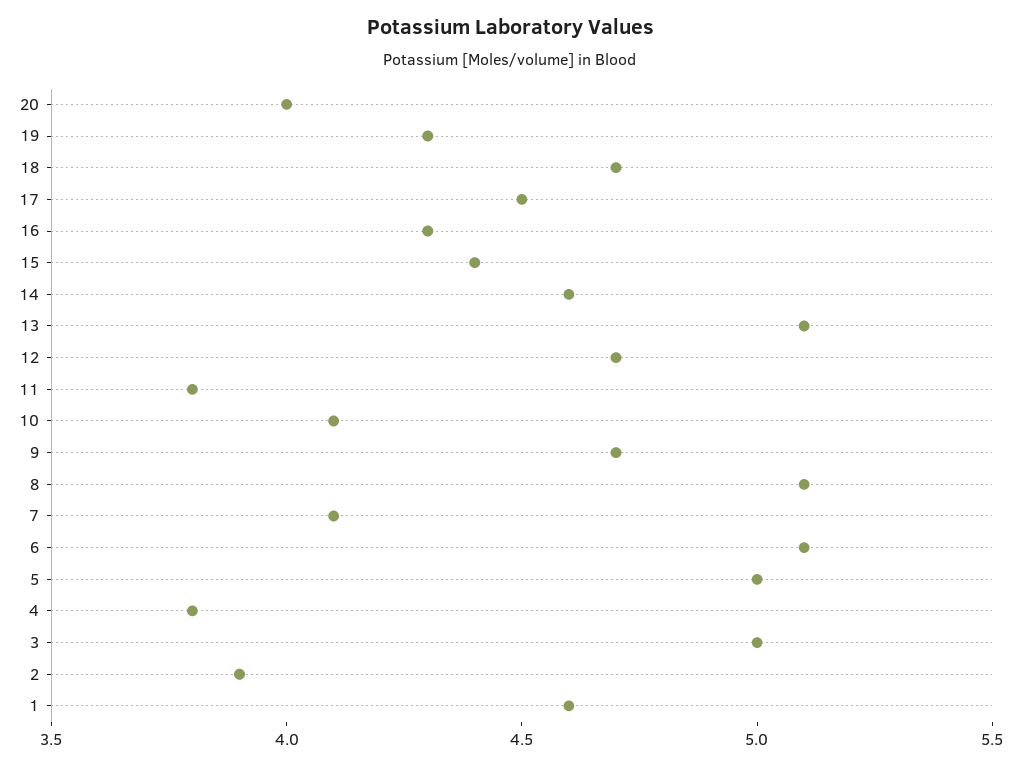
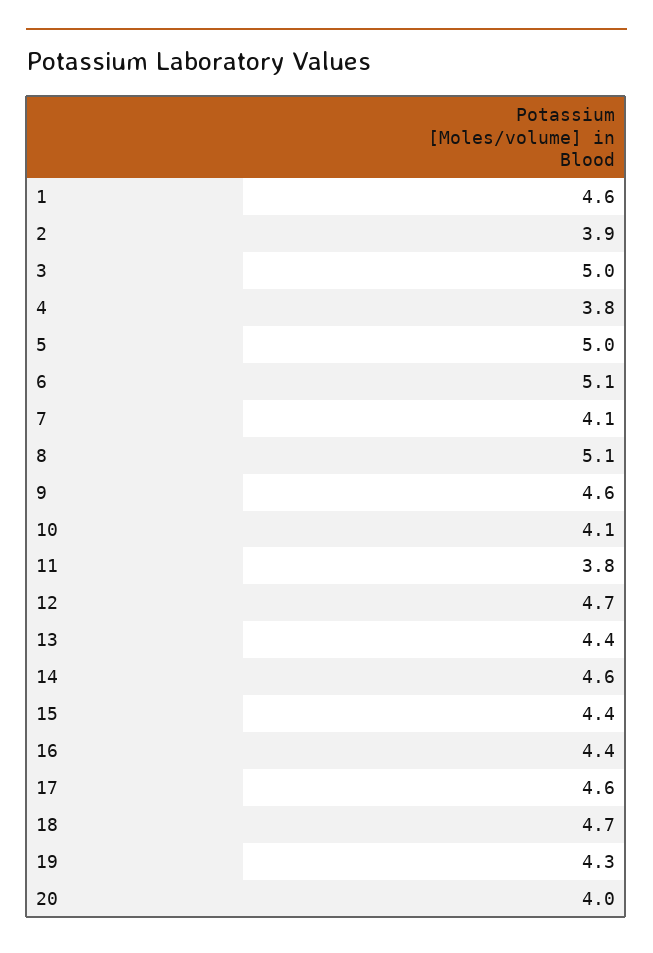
17: 4.5 -> 4.6
16: 4.3 -> 4.4
13: 5.1 -> 4.4
9: 4.7 -> 4.6

